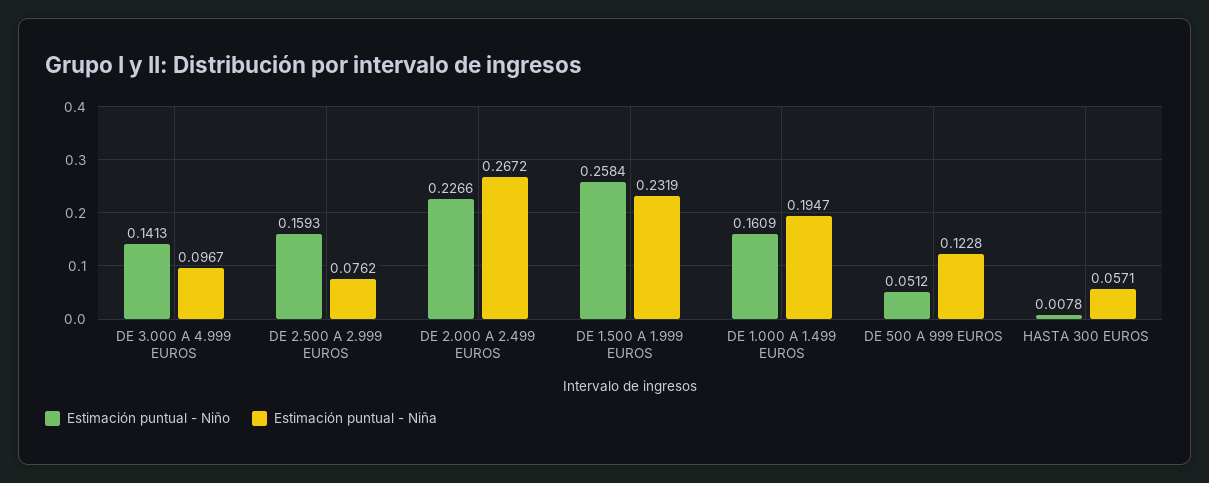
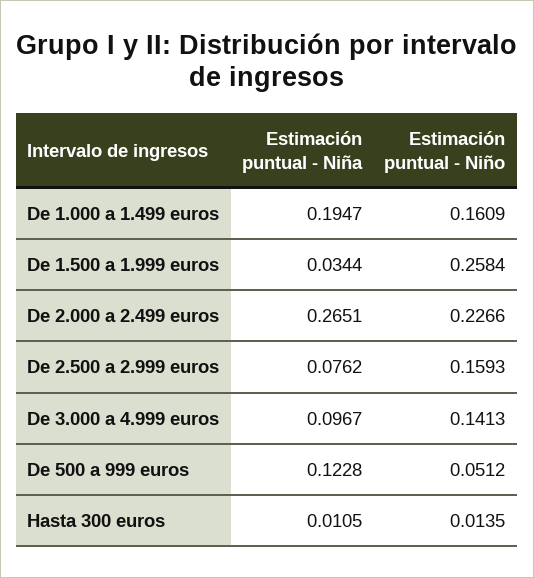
Estimación puntual - Niña, DE 2.000 A 2.499 EUROS: 0.2672 -> 0.2651
Estimación puntual - Niña, DE 1.500 A 1.999 EUROS: 0.2319 -> 0.0344
Estimación puntual - Niño, HASTA 300 EUROS: 0.0078 -> 0.0135
Estimación puntual - Niña, HASTA 300 EUROS: 0.0571 -> 0.0105

